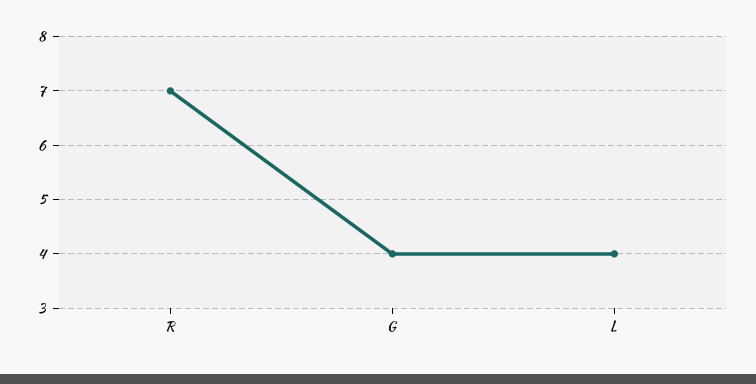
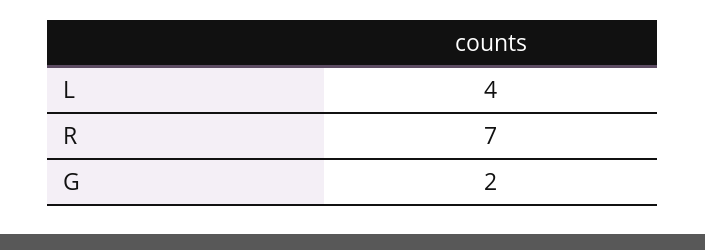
G: 4 -> 2

